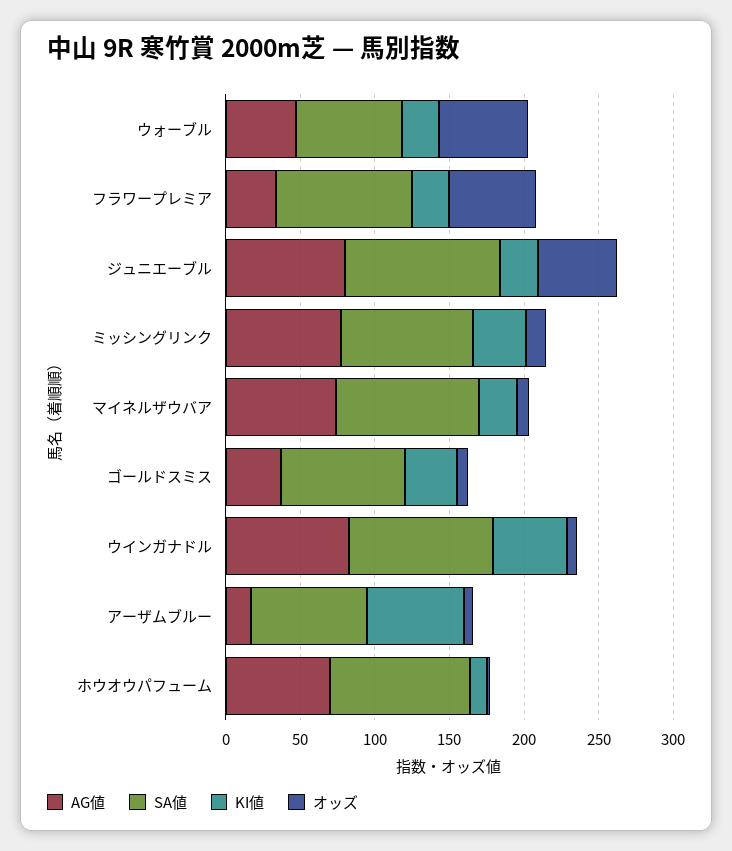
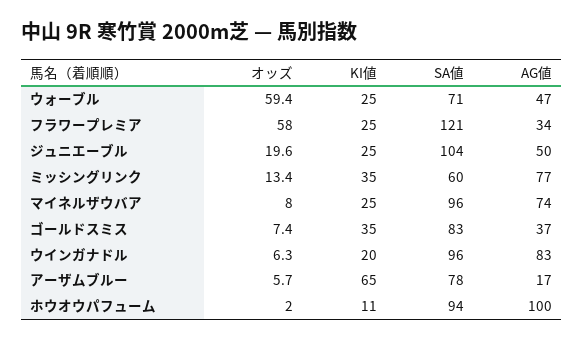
SA値, フラワープレミア: 90 -> 121
AG値, ジュニエーブル: 80 -> 50
オッズ, ジュニエーブル: 50 -> 19.6
SA値, ミッシングリンク: 90 -> 60
KI値, ウインガナドル: 50 -> 20
AG値, ホウオウパフューム: 70 -> 100

